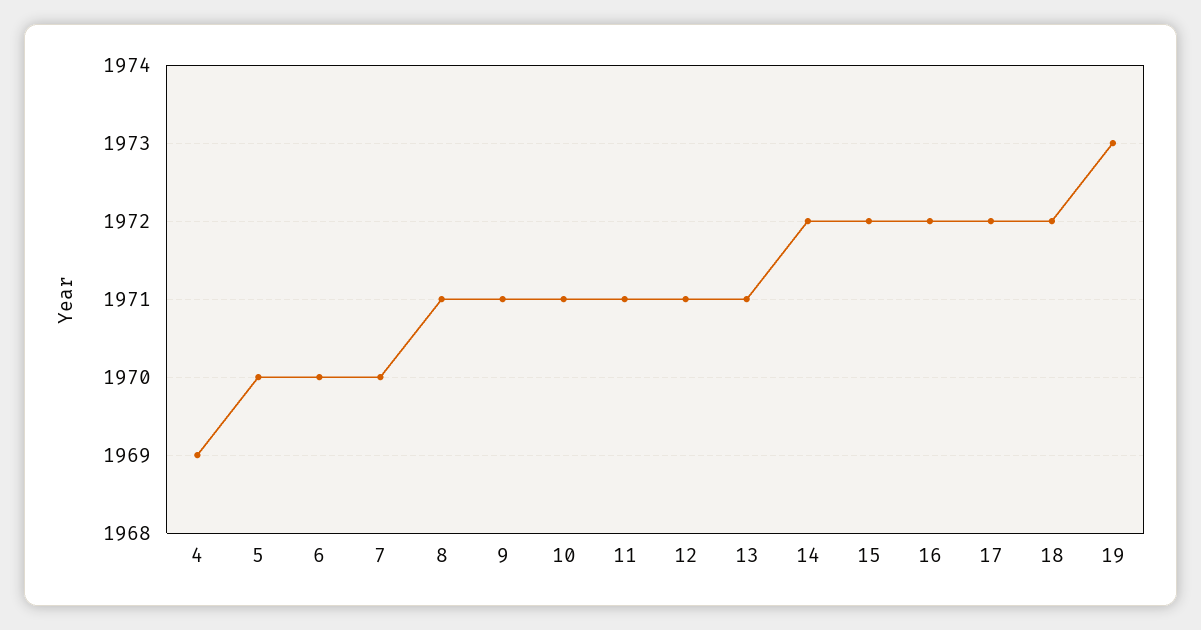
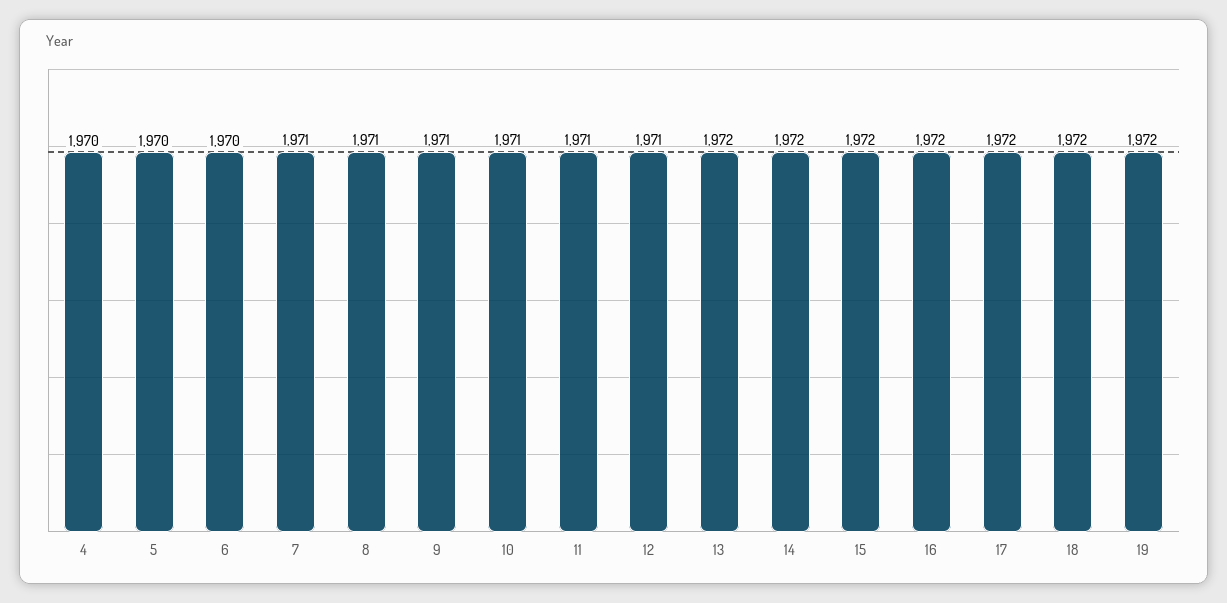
4: 1969 -> 1970
7: 1970 -> 1971
13: 1971 -> 1972
19: 1973 -> 1972

